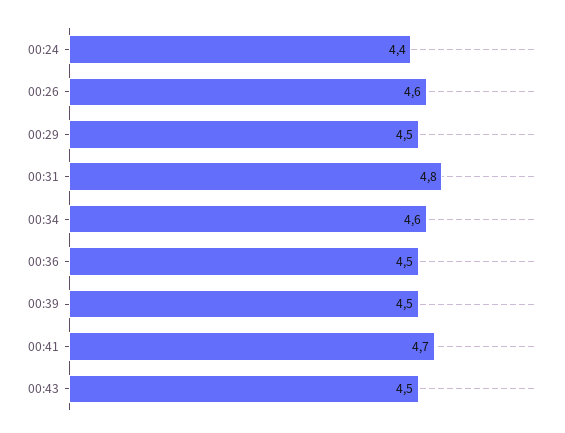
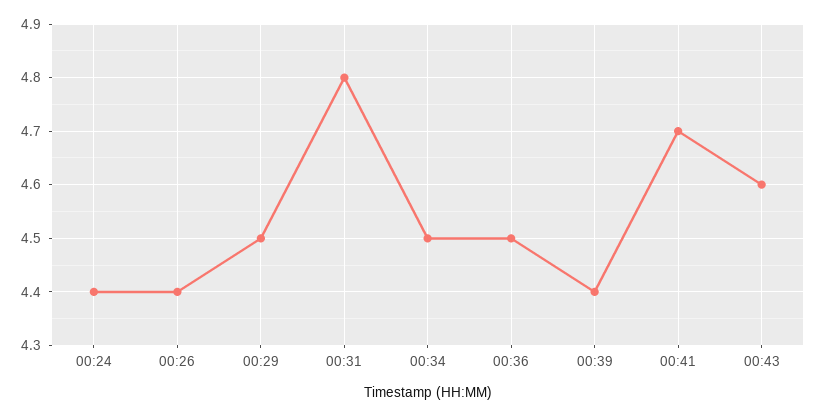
00:26: 4.6 -> 4.4
00:34: 4.6 -> 4.5
00:39: 4.5 -> 4.4
00:43: 4.5 -> 4.6

